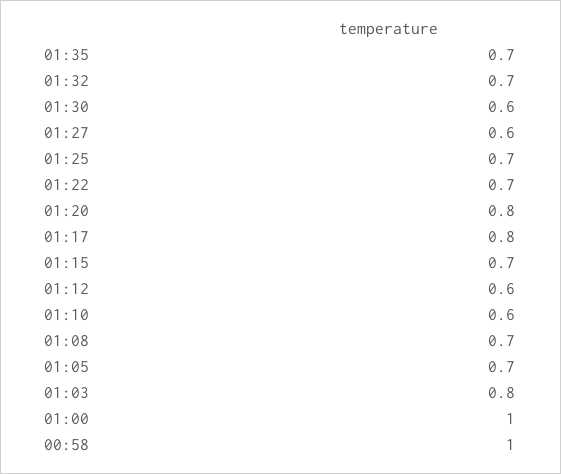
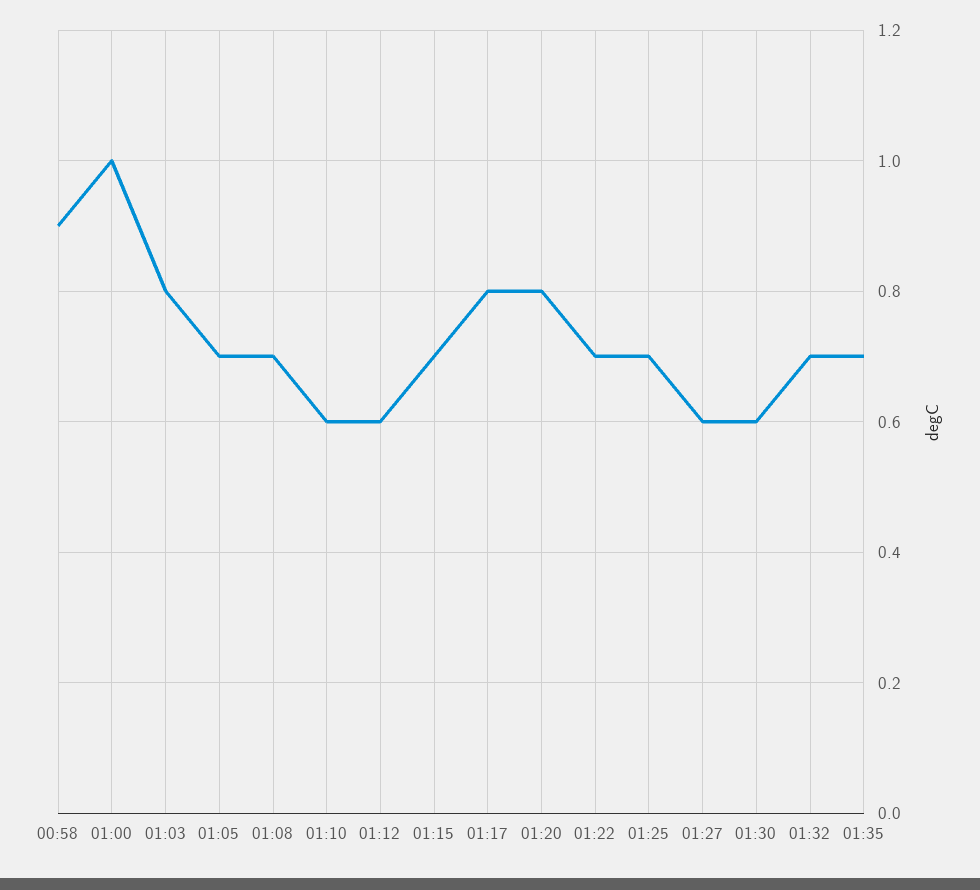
00:58: 1 -> 0.9

